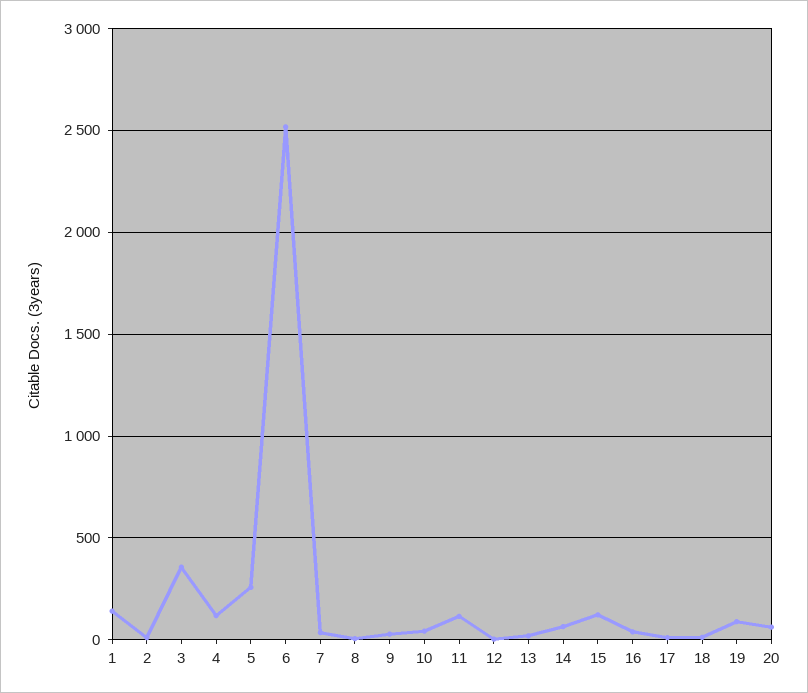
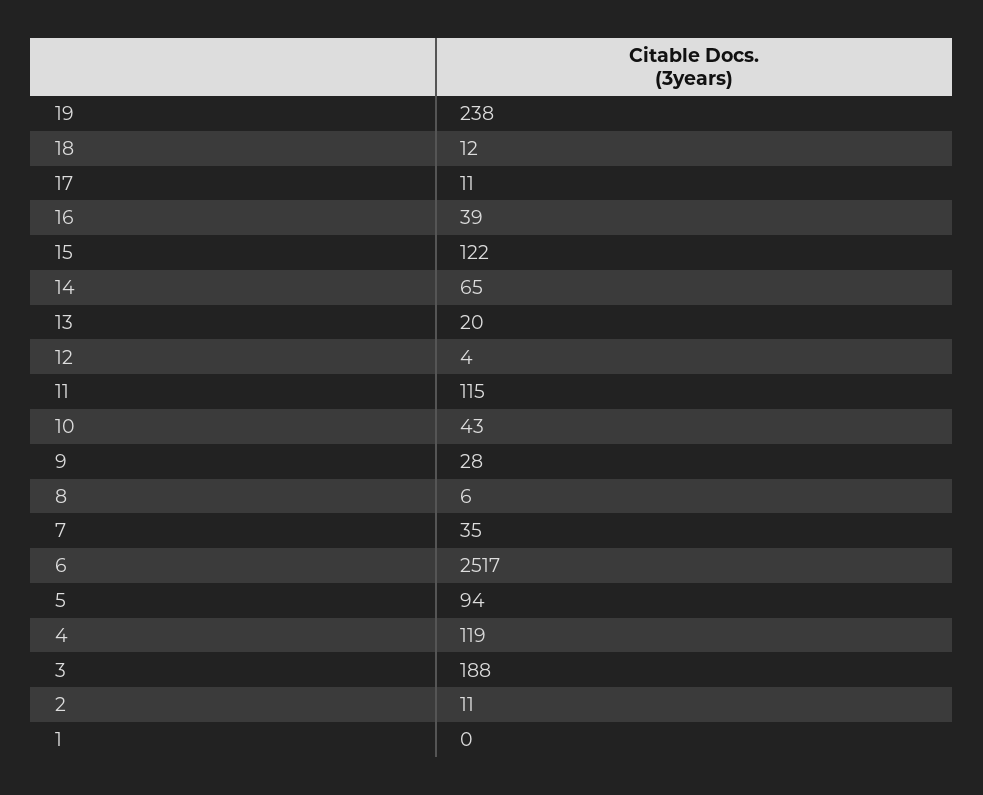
1: 150 -> 0
3: 350 -> 188
5: 250 -> 94
19: 100 -> 238
20: 50 -> none

